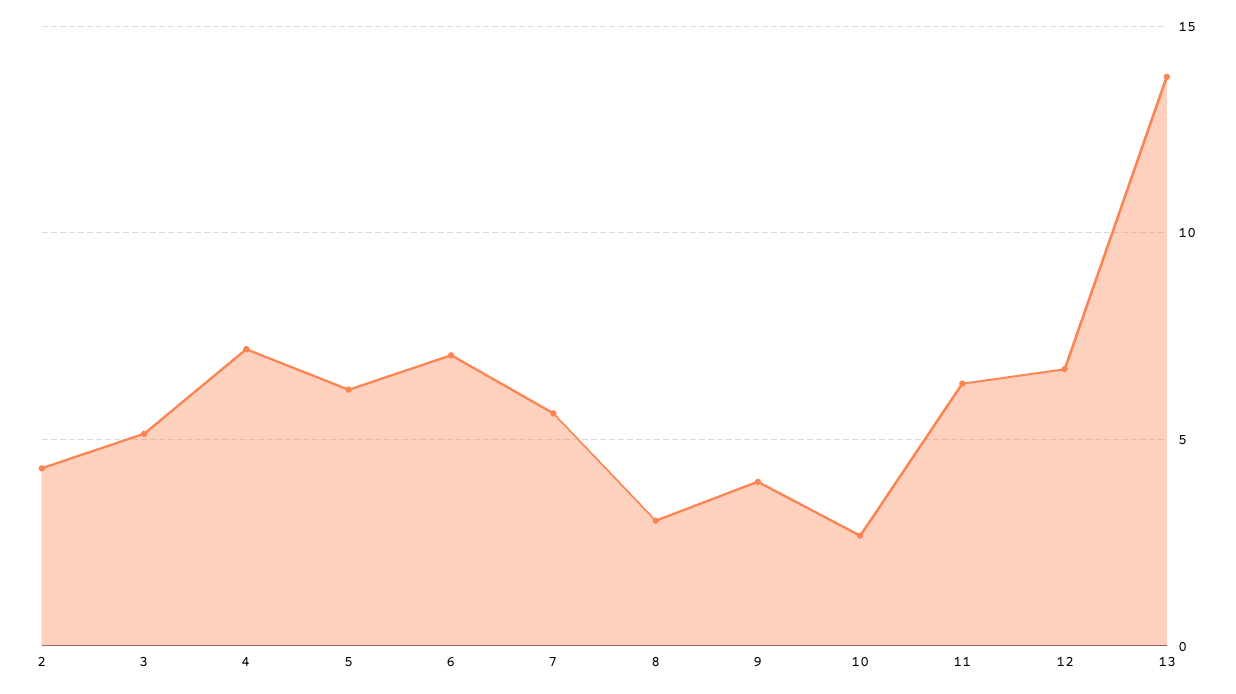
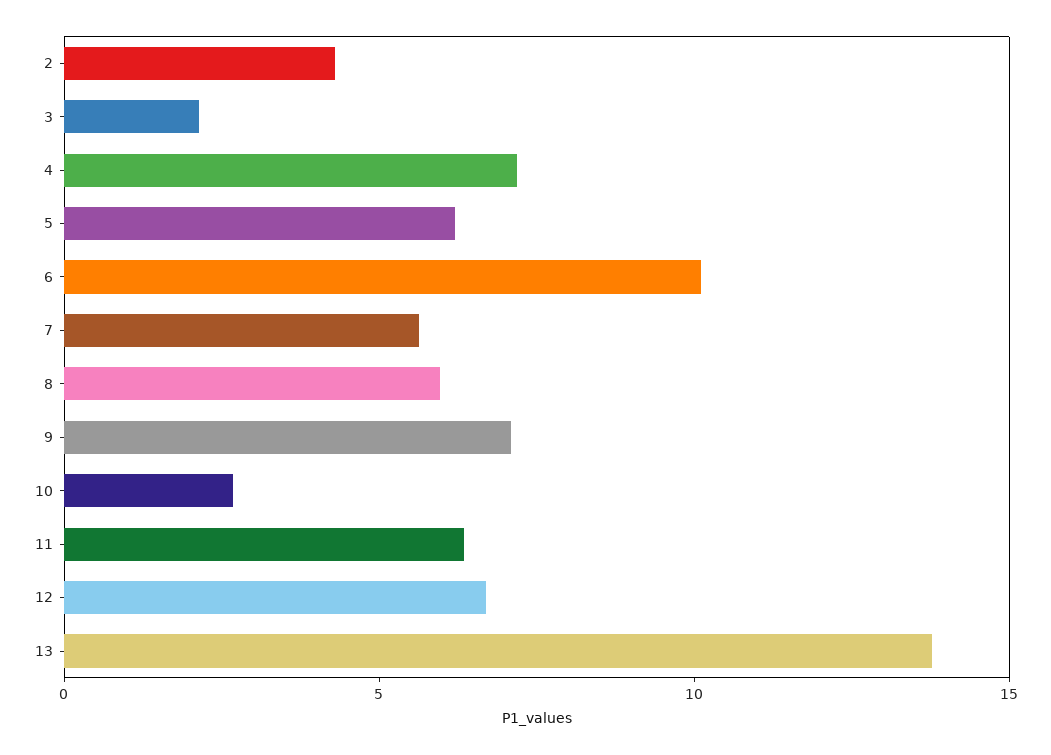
3: 5 -> 2
6: 7 -> 10
8: 3 -> 6
9: 4 -> 7

